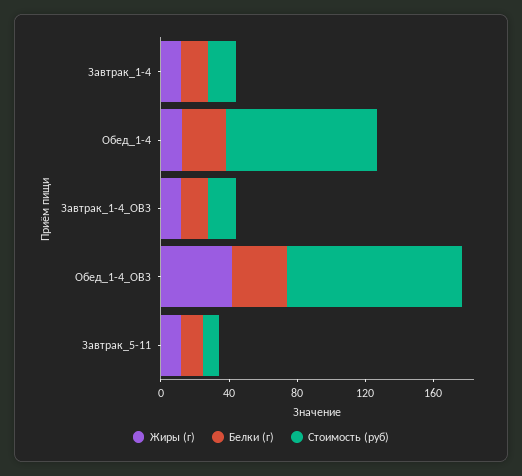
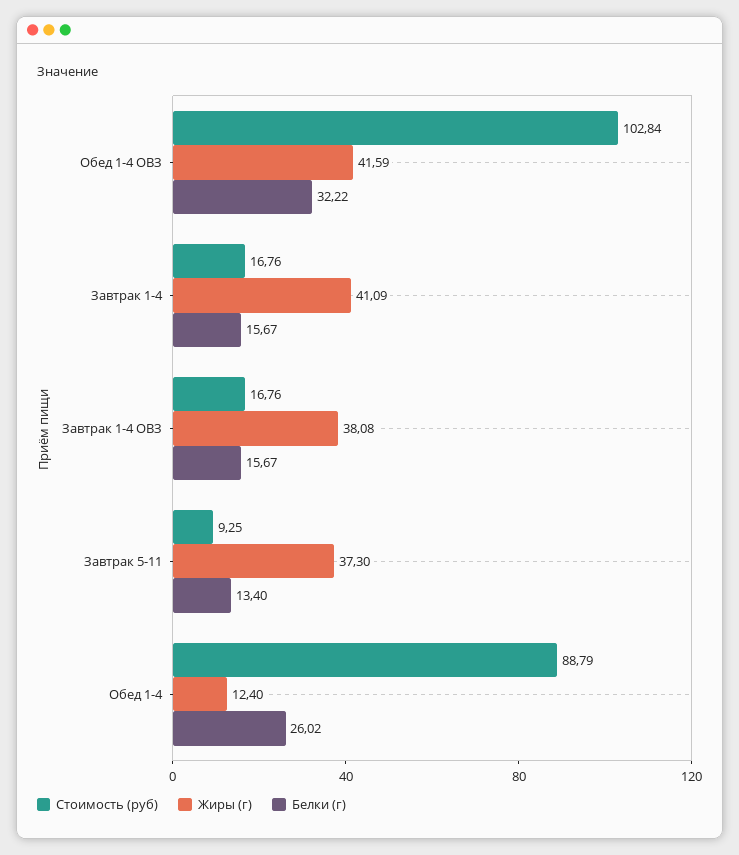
Жиры (г), Завтрак_1-4: 10 -> 41.09
Жиры (г), Завтрак_1-4_ОВЗ: 10 -> 38.08
Жиры (г), Завтрак_5-11: 10 -> 37.3

